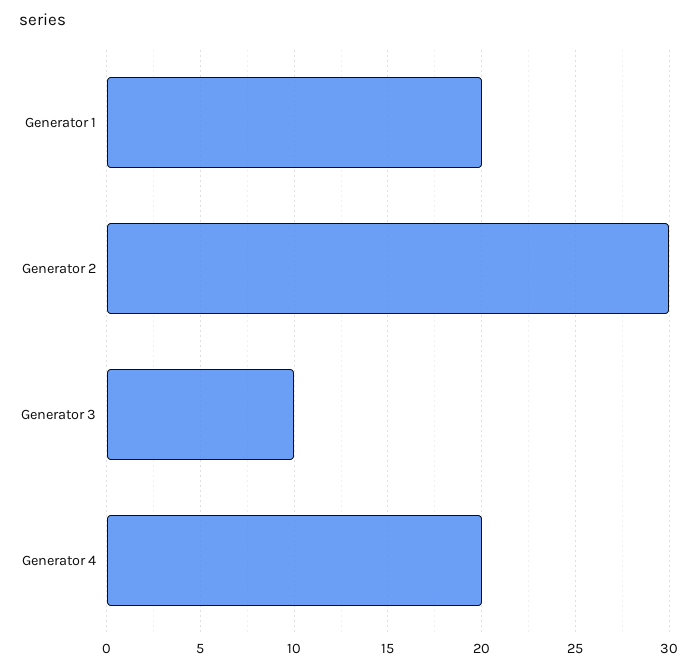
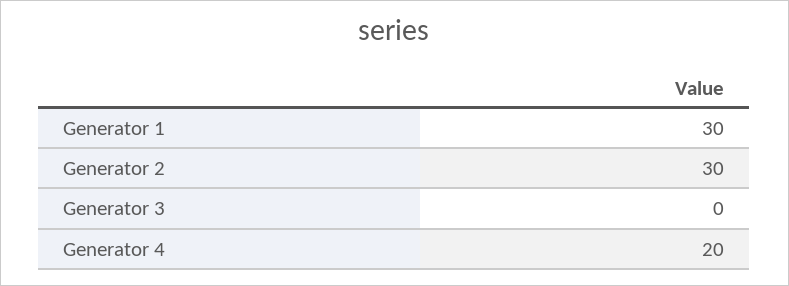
Generator 1: 20 -> 30
Generator 3: 10 -> 0

